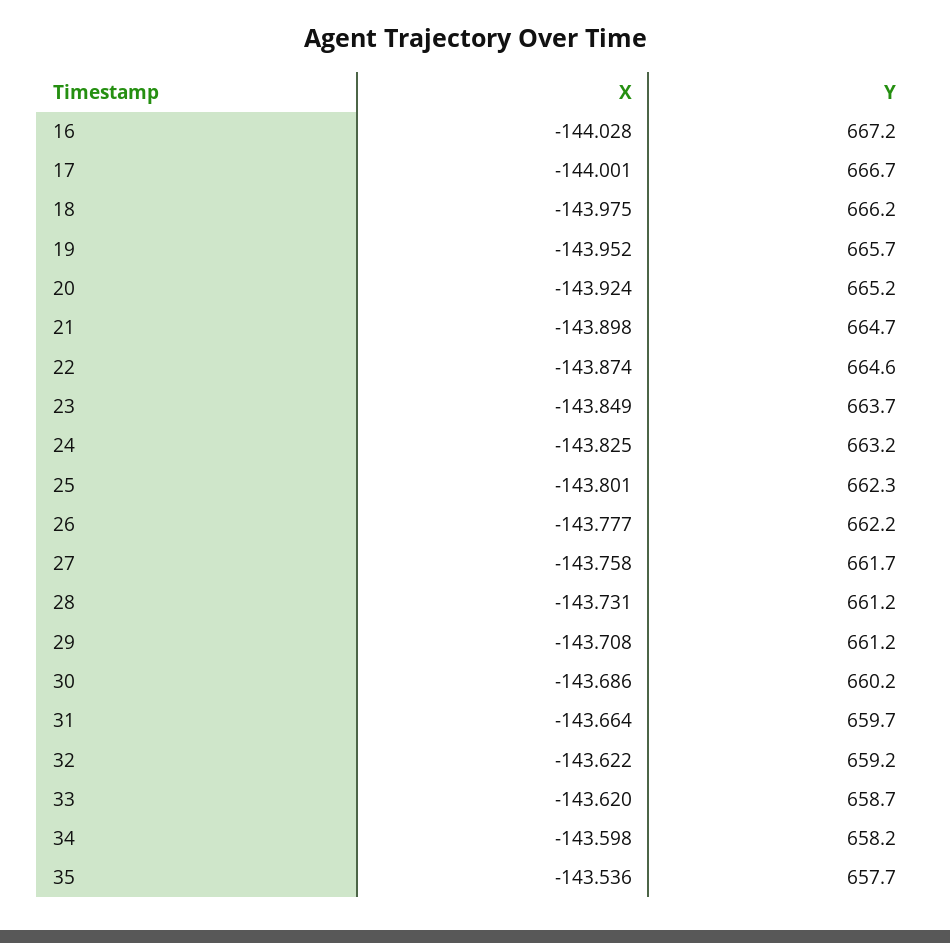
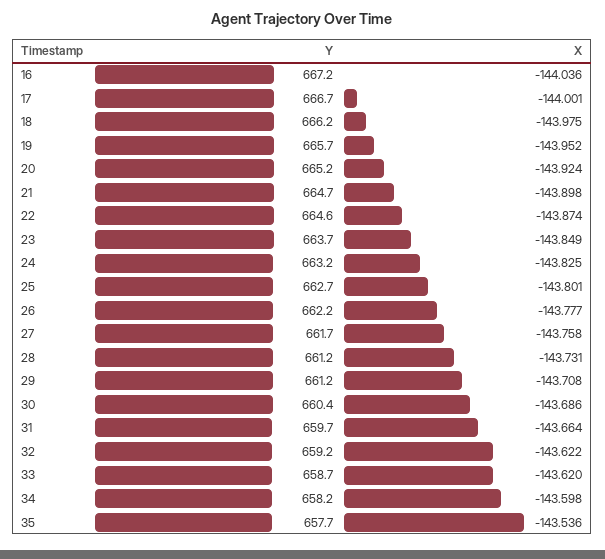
X, 16: -144.028 -> -144.036
Y, 25: 662.3 -> 662.7
Y, 30: 660.2 -> 660.4

